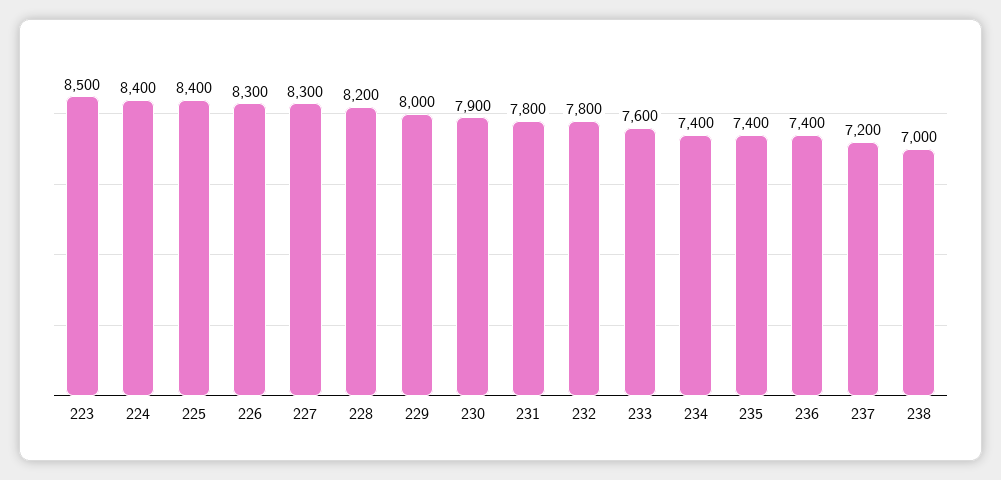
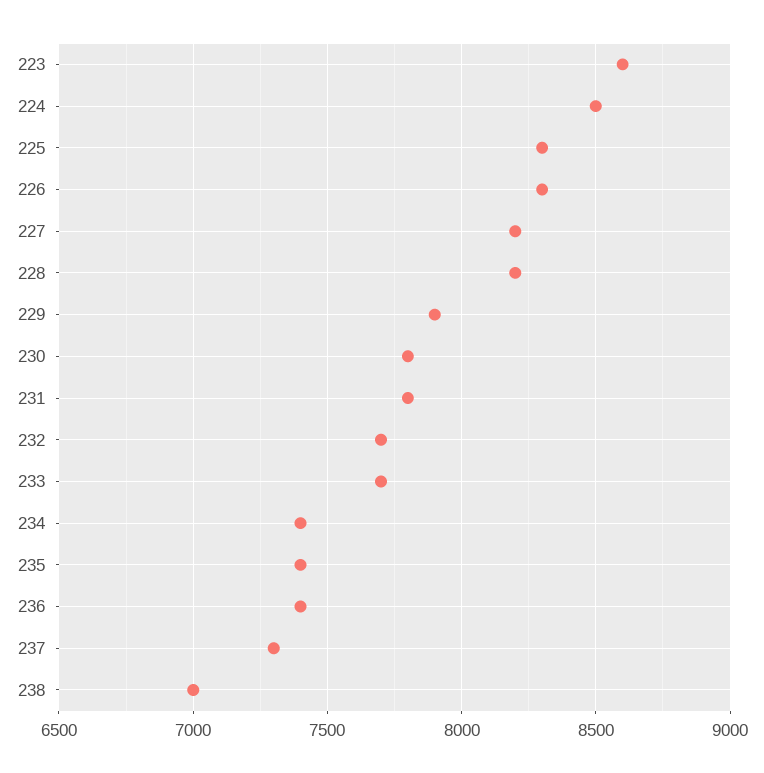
223: 8500 -> 8600
224: 8400 -> 8500
225: 8400 -> 8300
227: 8300 -> 8200
229: 8000 -> 7900
230: 7900 -> 7800
232: 7800 -> 7700
233: 7600 -> 7700
237: 7200 -> 7300

